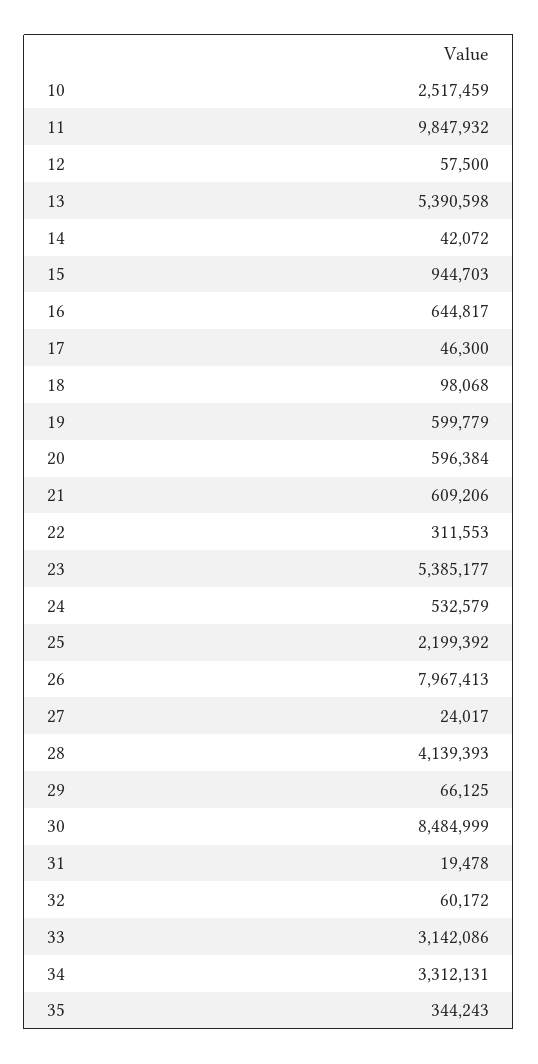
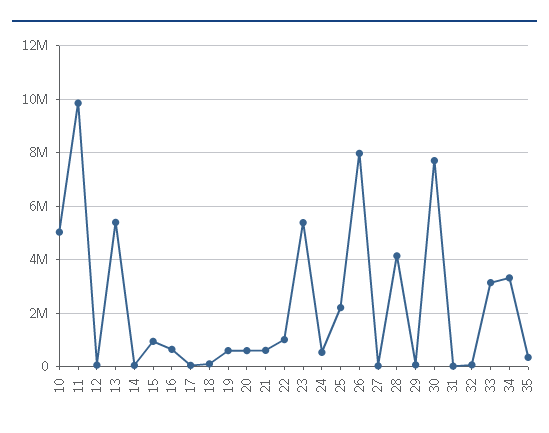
10: 2517459 -> 5000000
22: 311553 -> 1000000
30: 8484999 -> 7750000

